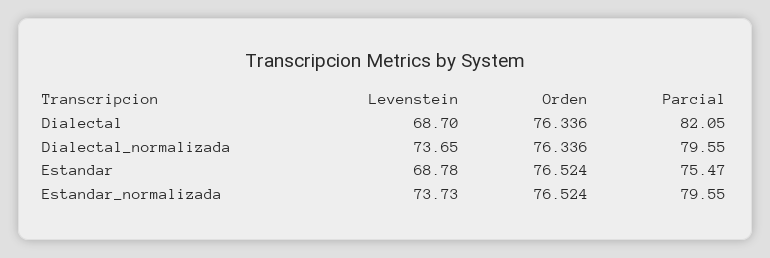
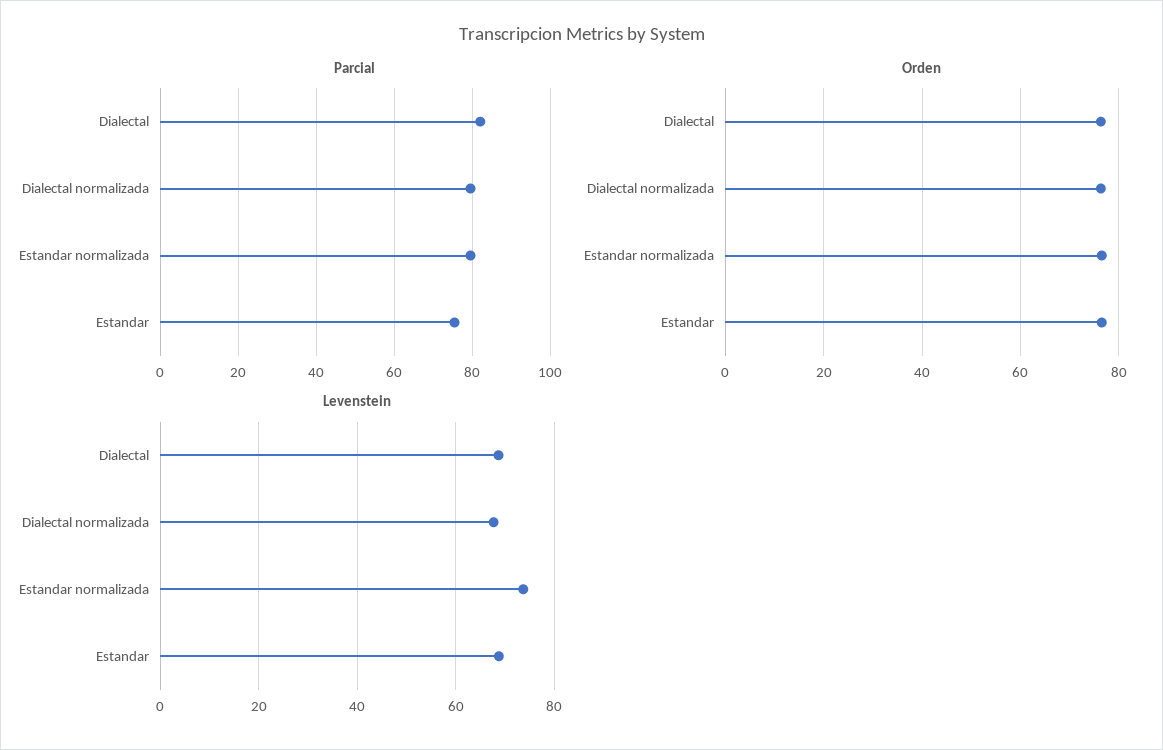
Levenstein, Dialectal_normalizada: 73.65 -> 68

